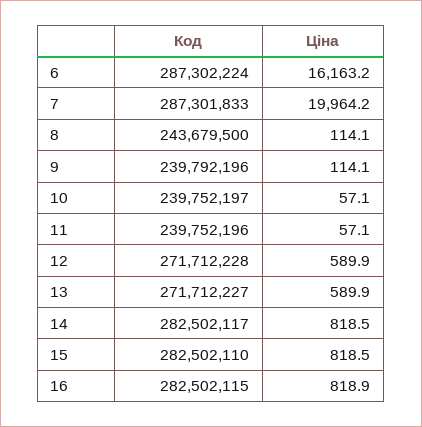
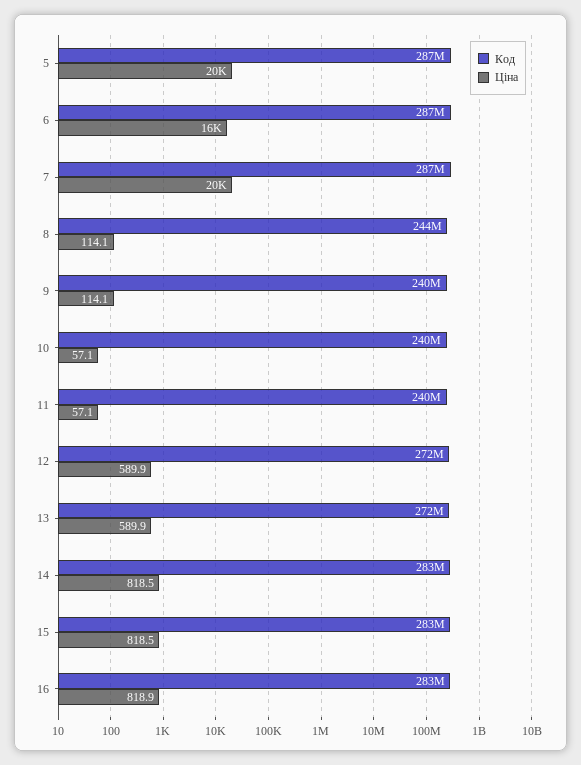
Код, 5: none -> 287000000
Ціна, 5: none -> 20000

